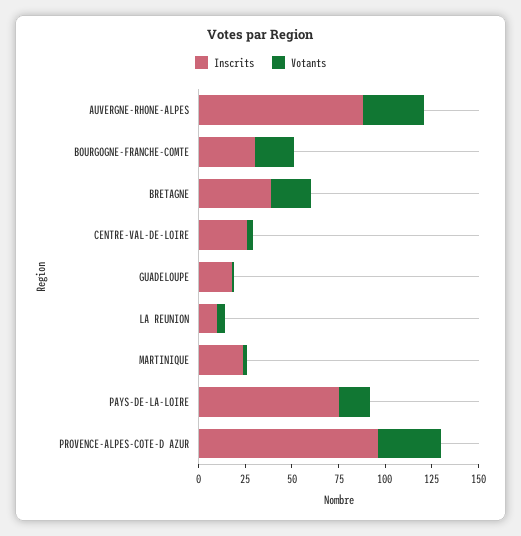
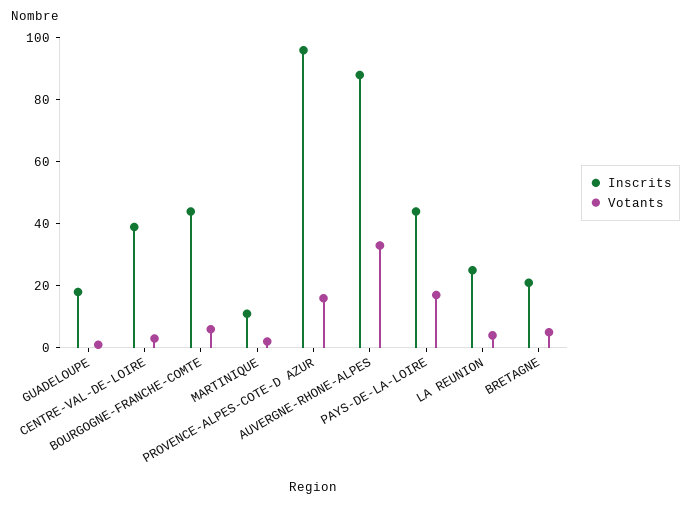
Inscrits, BOURGOGNE-FRANCHE-COMTE: 30 -> 45
Votants, BOURGOGNE-FRANCHE-COMTE: 20 -> 5
Inscrits, BRETAGNE: 40 -> 20
Votants, BRETAGNE: 20 -> 5
Inscrits, CENTRE-VAL-DE-LOIRE: 25 -> 40
Inscrits, LA REUNION: 10 -> 25
Inscrits, MARTINIQUE: 25 -> 10
Inscrits, PAYS-DE-LA-LOIRE: 75 -> 45
Votants, PROVENCE-ALPES-COTE-D AZUR: 35 -> 15

